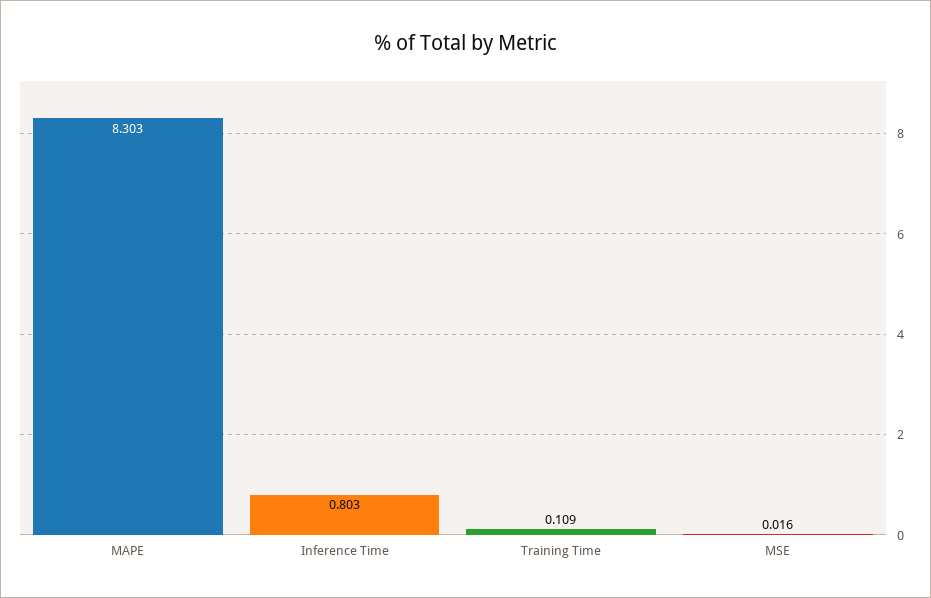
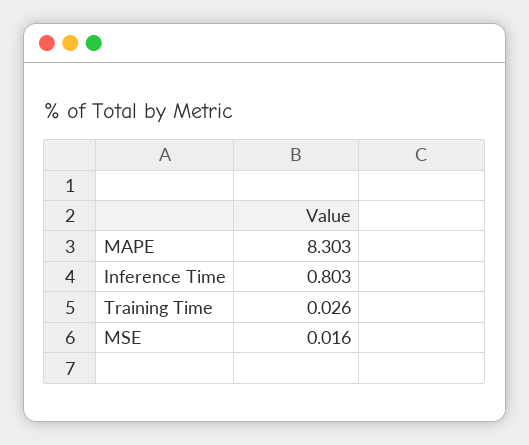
Training Time: 0.109 -> 0.026

